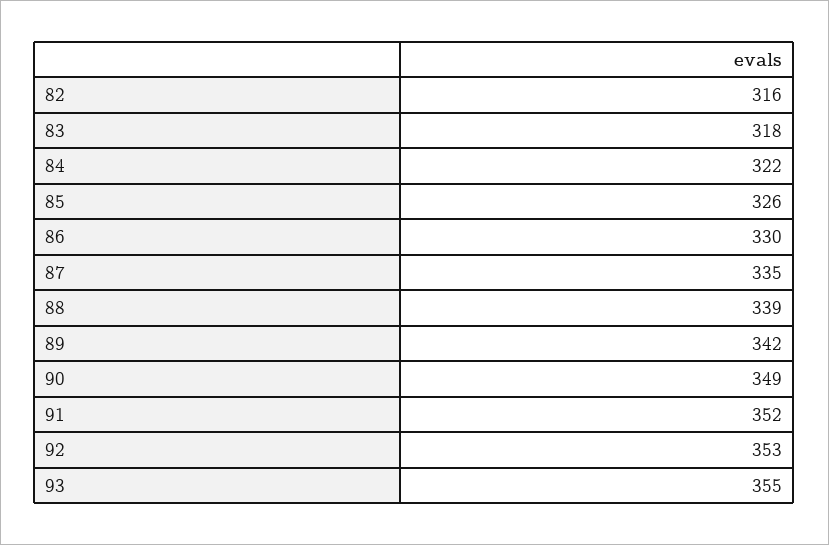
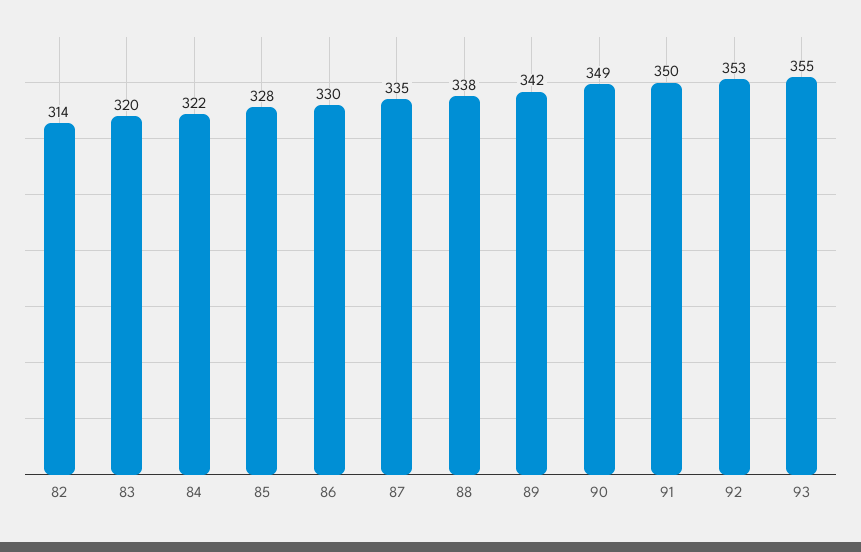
82: 316 -> 314
83: 318 -> 320
85: 326 -> 328
88: 339 -> 338
91: 352 -> 350

